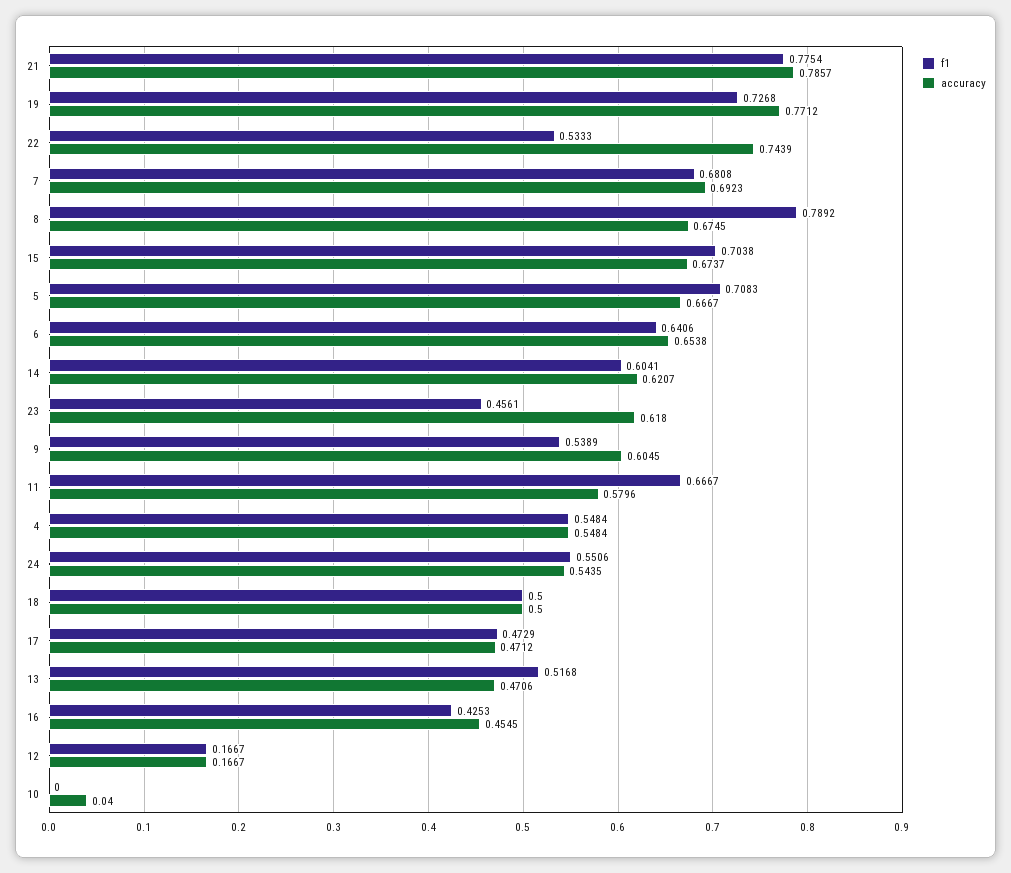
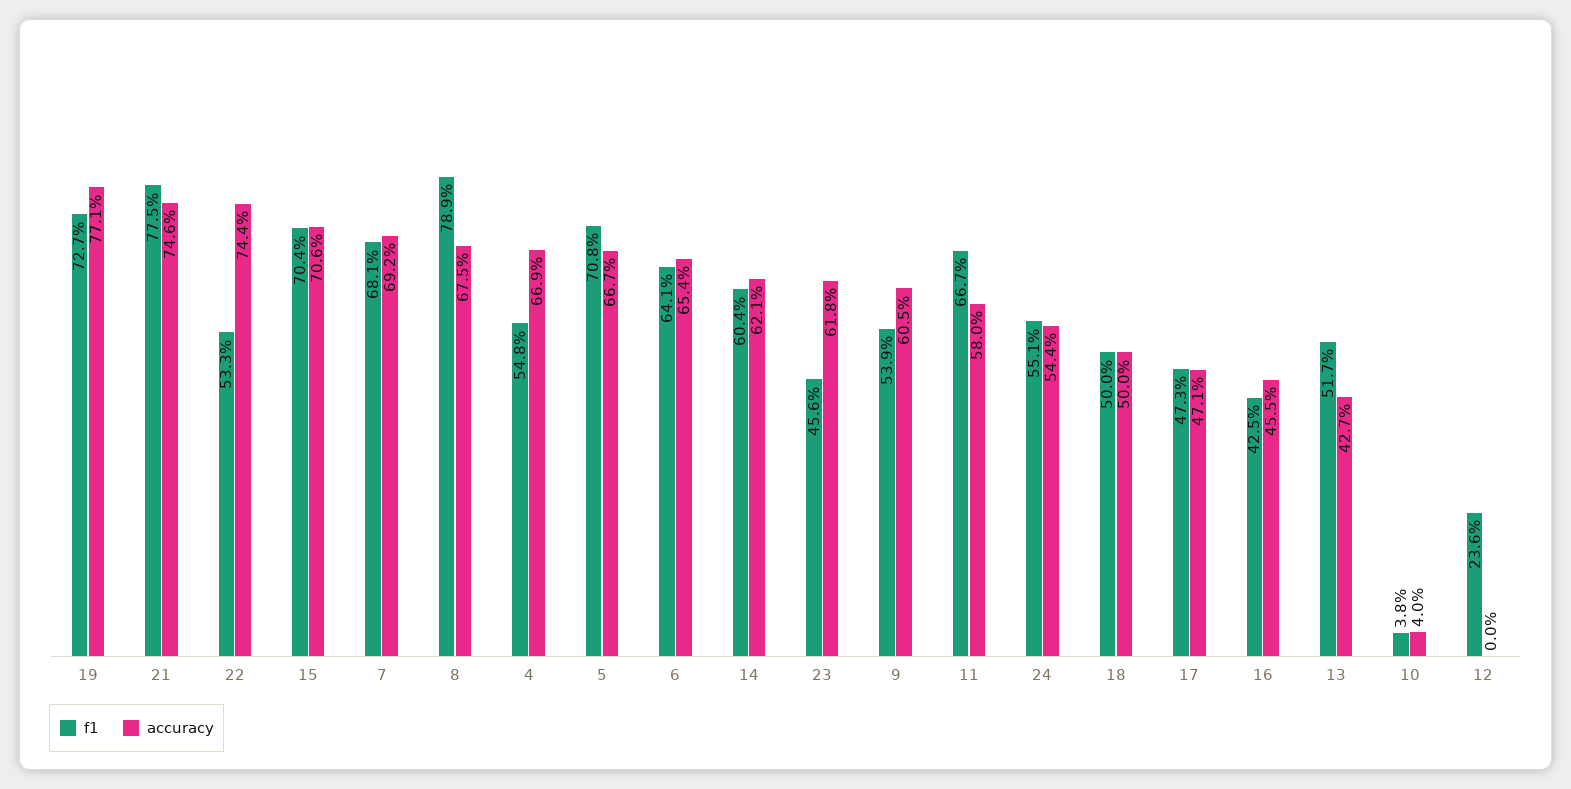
accuracy, 21: 0.7857 -> 0.746
accuracy, 15: 0.6737 -> 0.706
accuracy, 4: 0.5484 -> 0.669
accuracy, 13: 0.4706 -> 0.427
f1, 12: 0.1667 -> 0.236
accuracy, 12: 0.1667 -> 0
f1, 10: 0 -> 0.038

